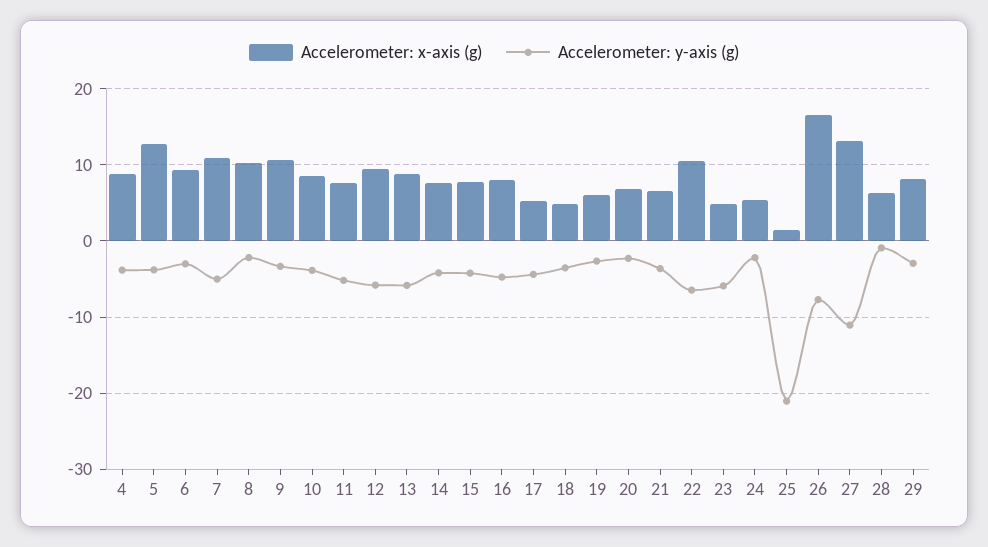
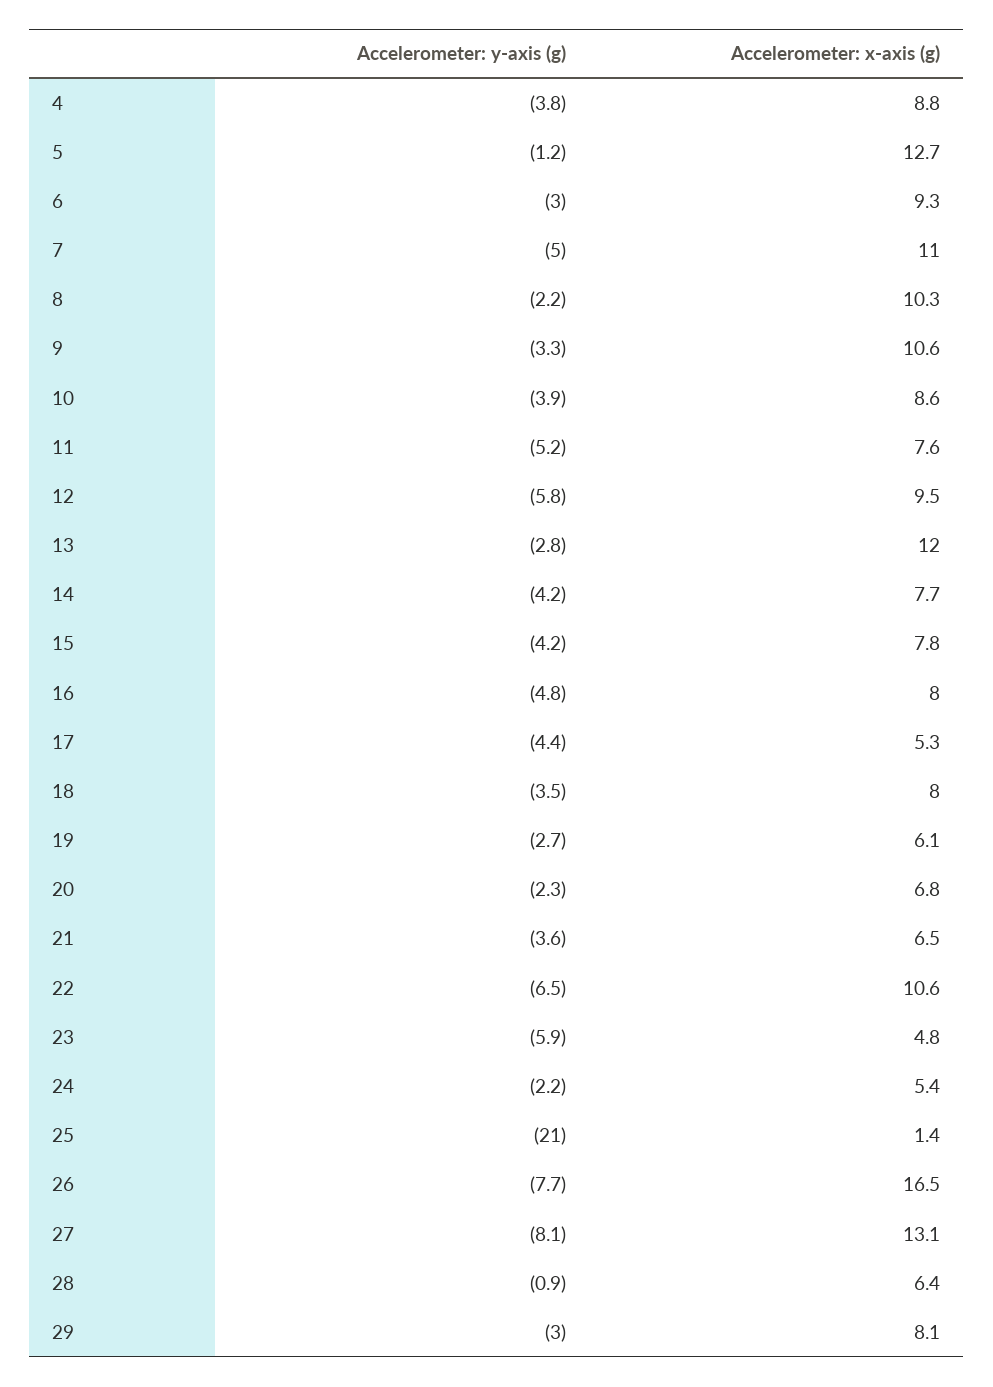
Accelerometer: y-axis (g), 5: -4 -> -1.2
Accelerometer: x-axis (g), 13: 9 -> 12
Accelerometer: y-axis (g), 13: -6 -> -2.8
Accelerometer: x-axis (g), 18: 5 -> 8
Accelerometer: y-axis (g), 27: -11 -> -8.1

